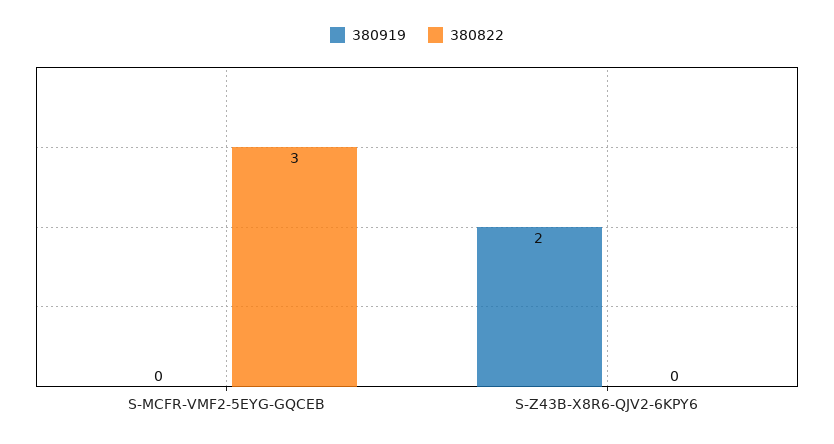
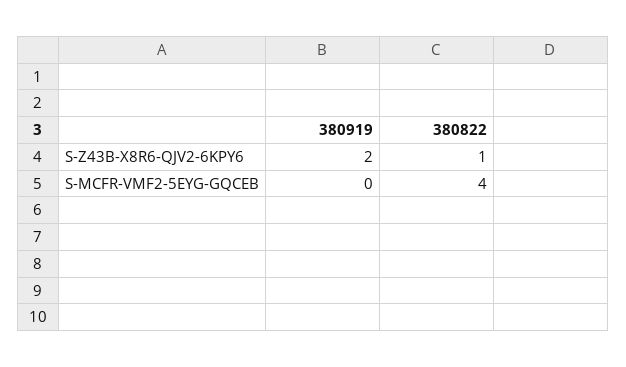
380822, S-MCFR-VMF2-5EYG-GQCEB: 3 -> 4
380822, S-Z43B-X8R6-QJV2-6KPY6: 0 -> 1

